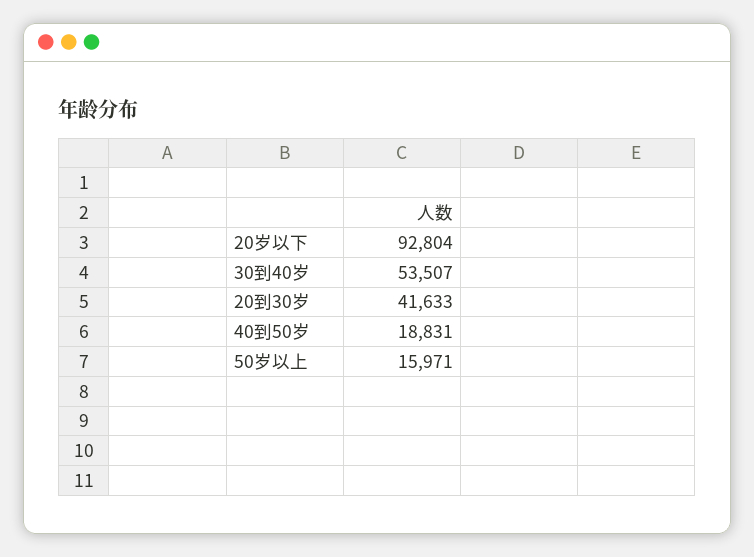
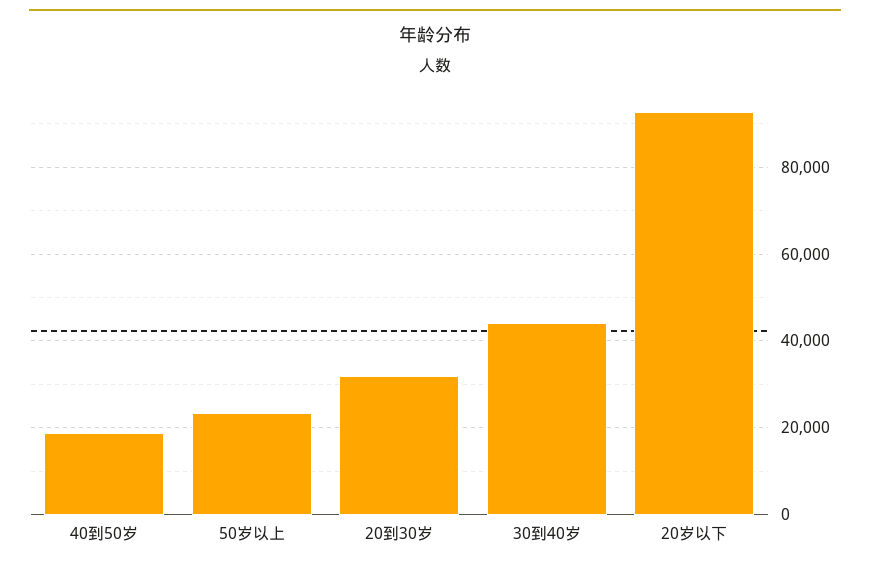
30到40岁: 53507 -> 44000
20到30岁: 41633 -> 32000
50岁以上: 15971 -> 24000

